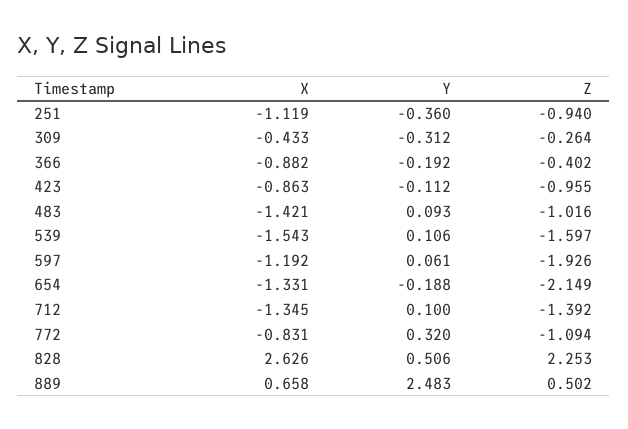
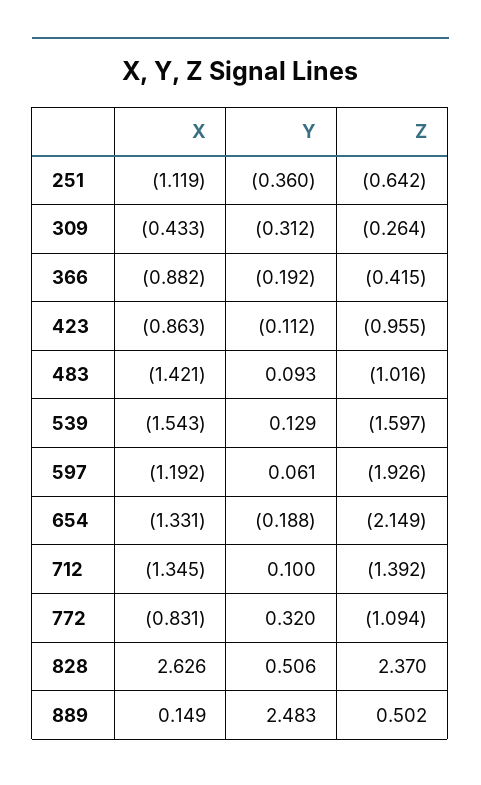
Z, 251: -0.94 -> -0.642
Z, 366: -0.402 -> -0.415
Y, 539: 0.106 -> 0.129
Z, 828: 2.253 -> 2.37
X, 889: 0.658 -> 0.149

